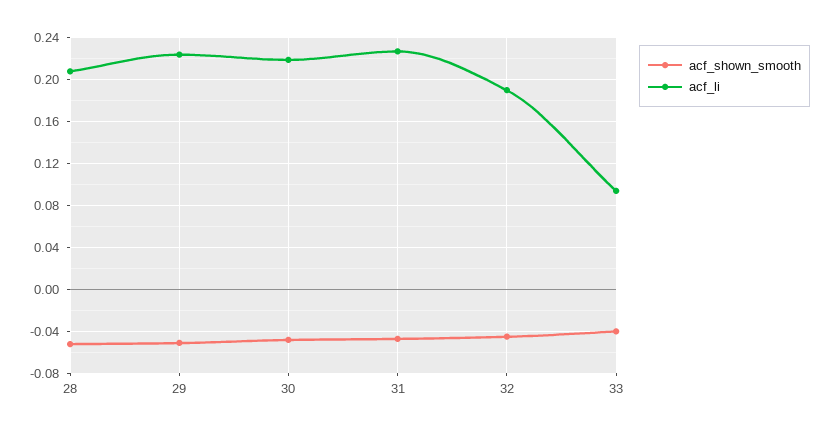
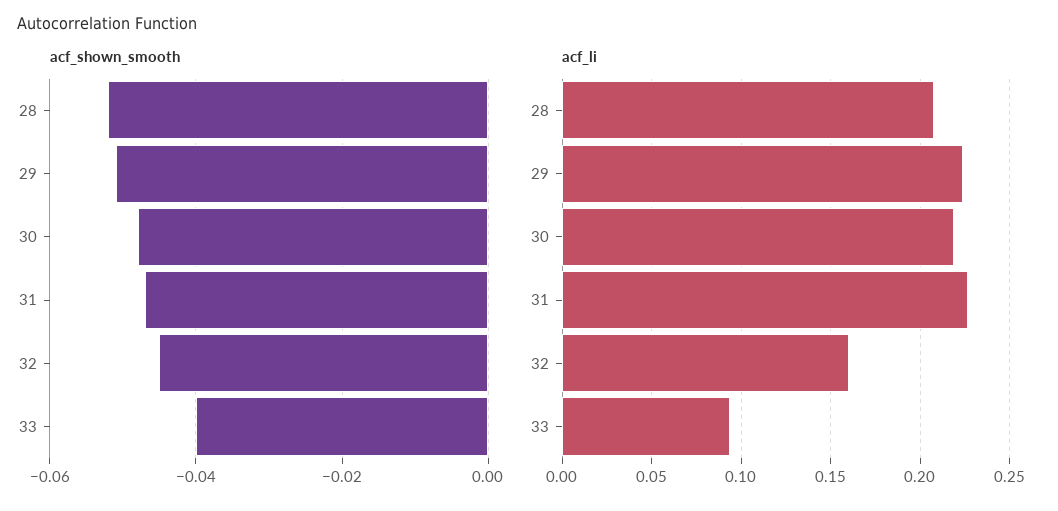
acf_li, 32: 0.19 -> 0.16

